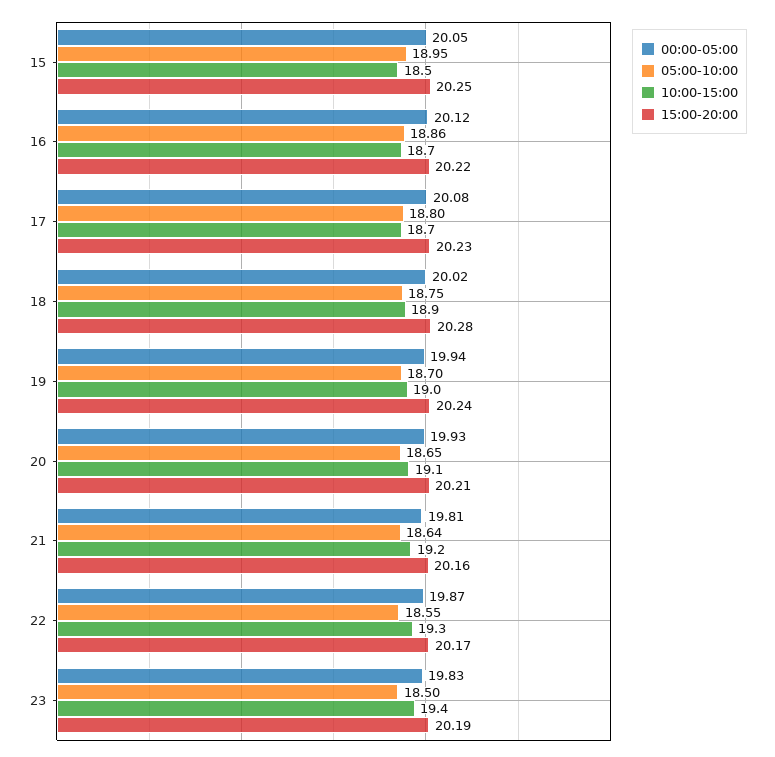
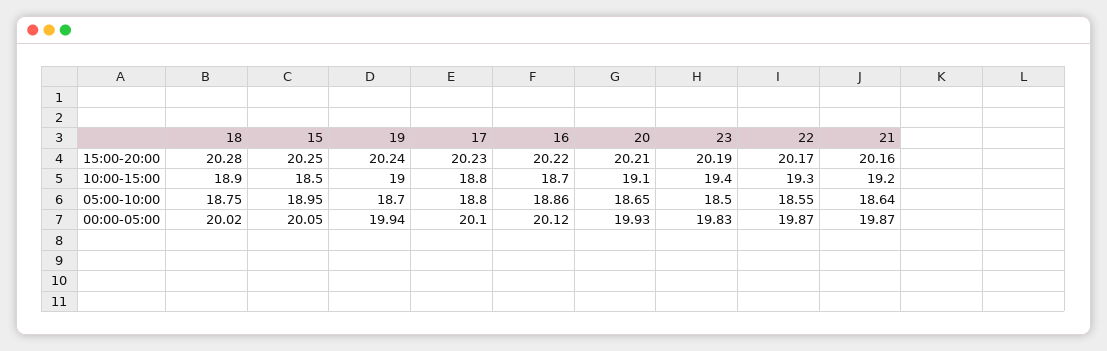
00:00-05:00, 17: 20.08 -> 20.1
10:00-15:00, 17: 18.7 -> 18.8
00:00-05:00, 21: 19.81 -> 19.87

